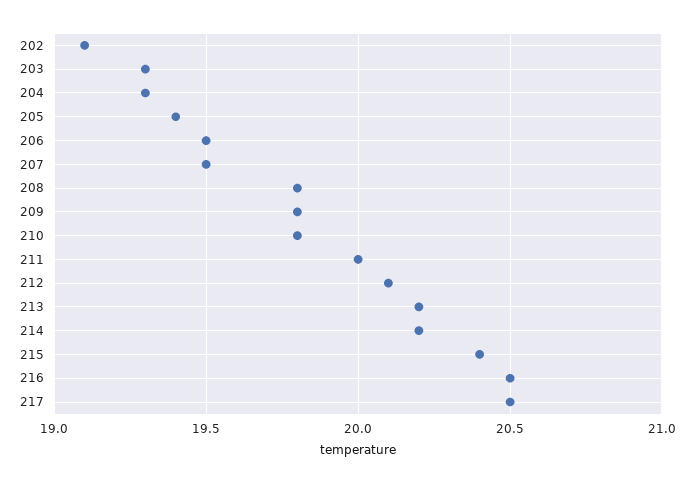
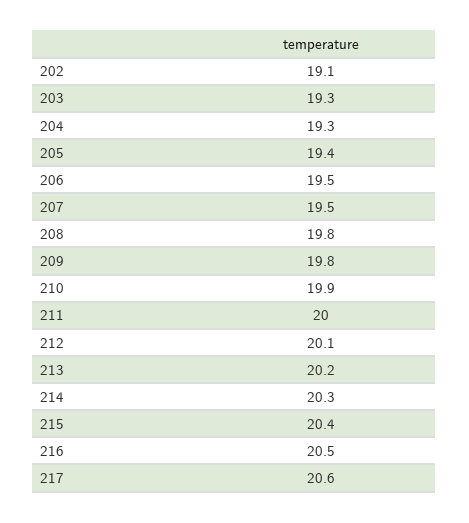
210: 19.8 -> 19.9
214: 20.2 -> 20.3
217: 20.5 -> 20.6

